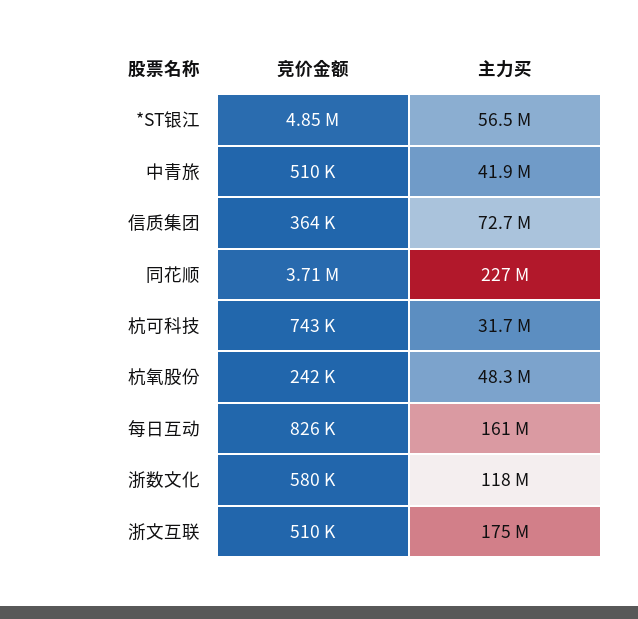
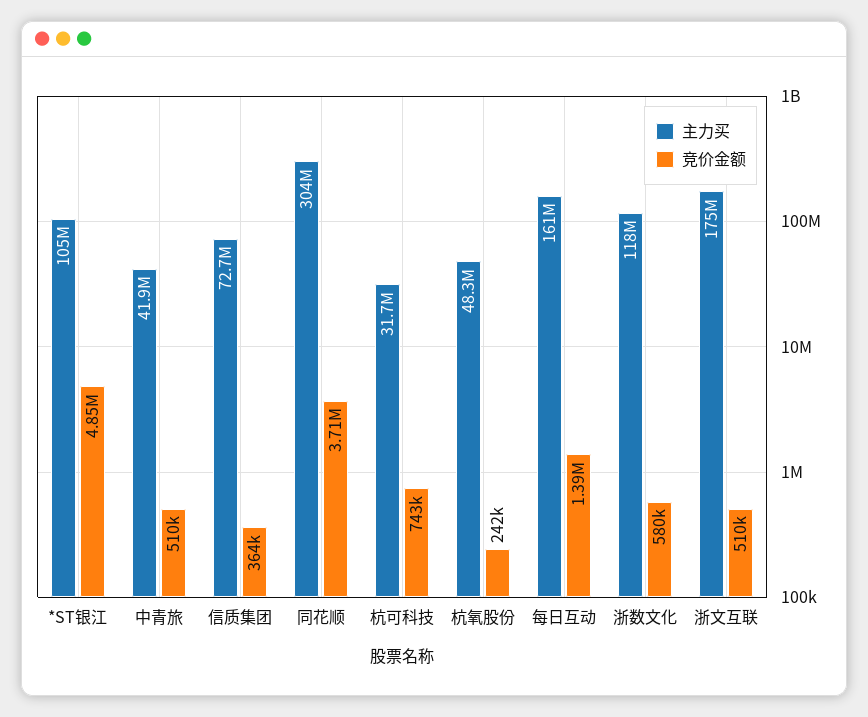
主力买, *ST银江: 56500000 -> 105000000
主力买, 同花顺: 227000000 -> 304000000
竞价金额, 每日互动: 826000 -> 1390000

